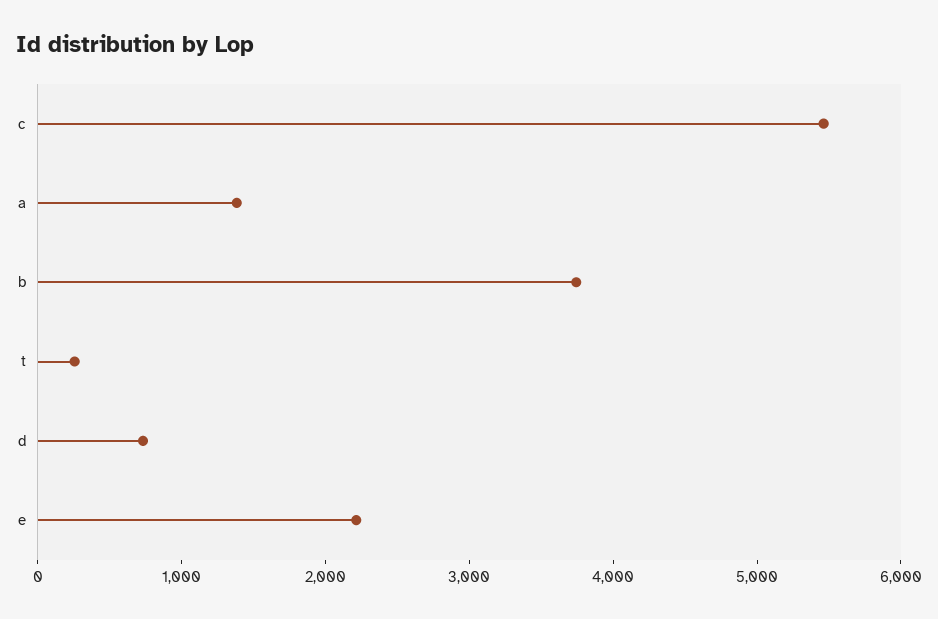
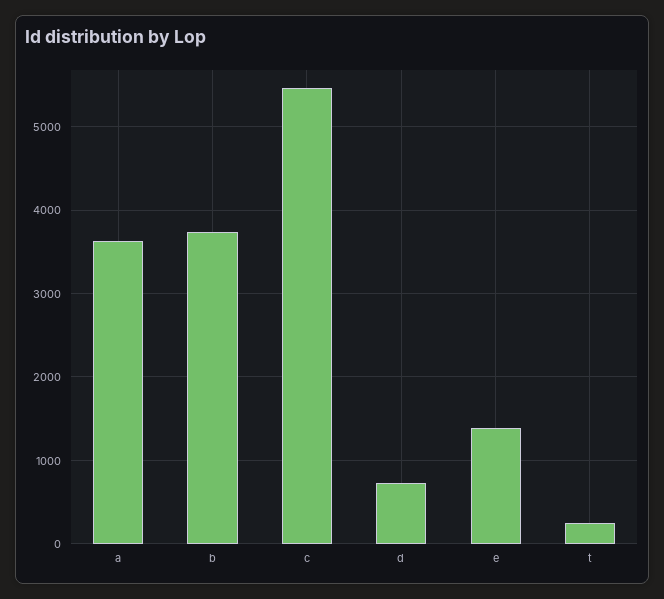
a: 1400 -> 3600
e: 2200 -> 1400

